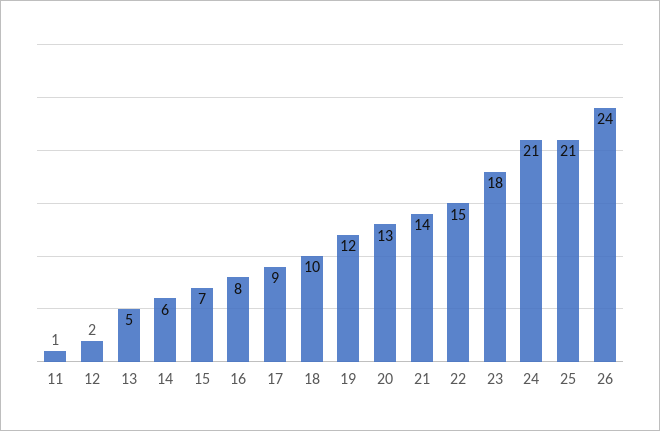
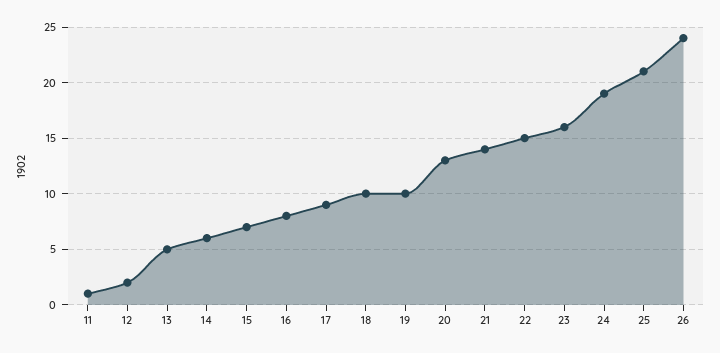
19: 12 -> 10
23: 18 -> 16
24: 21 -> 19

